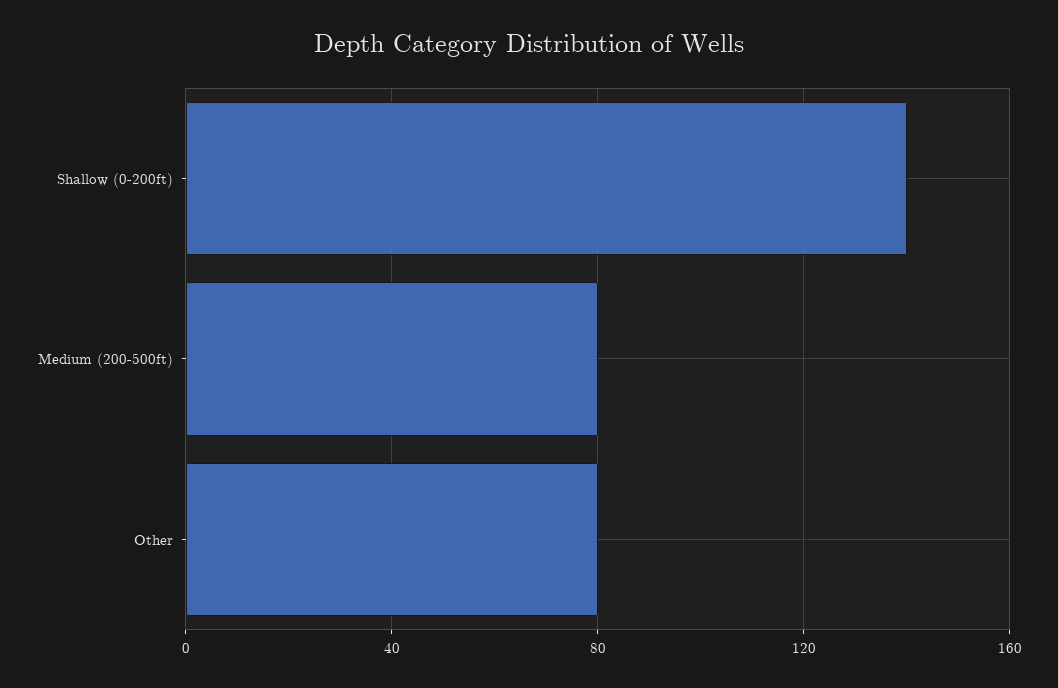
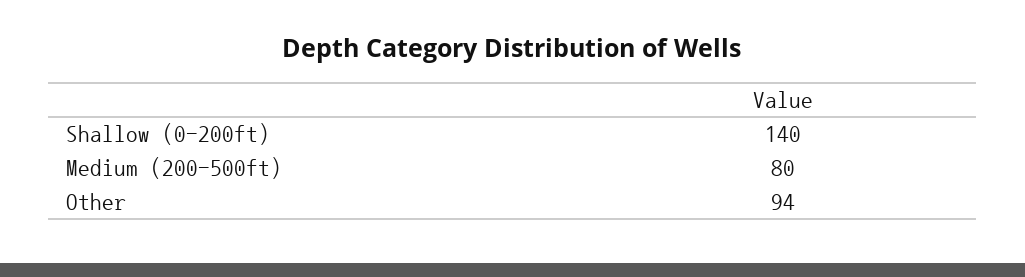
Other: 80 -> 94

